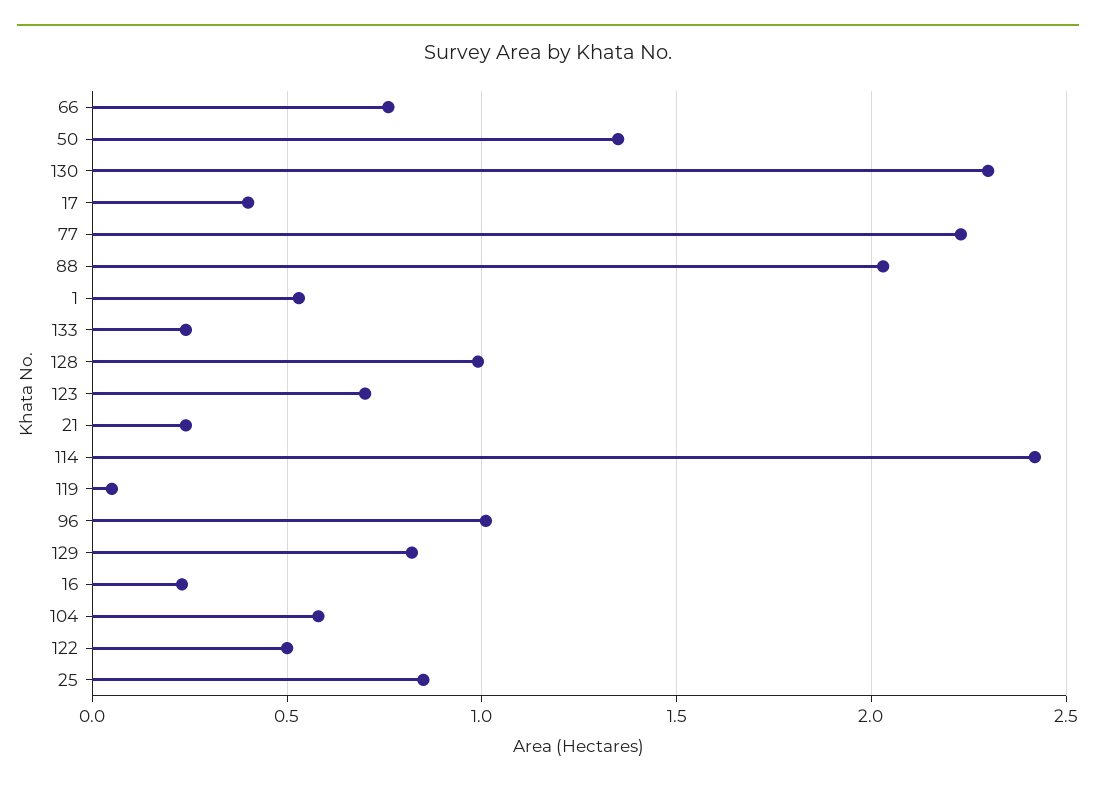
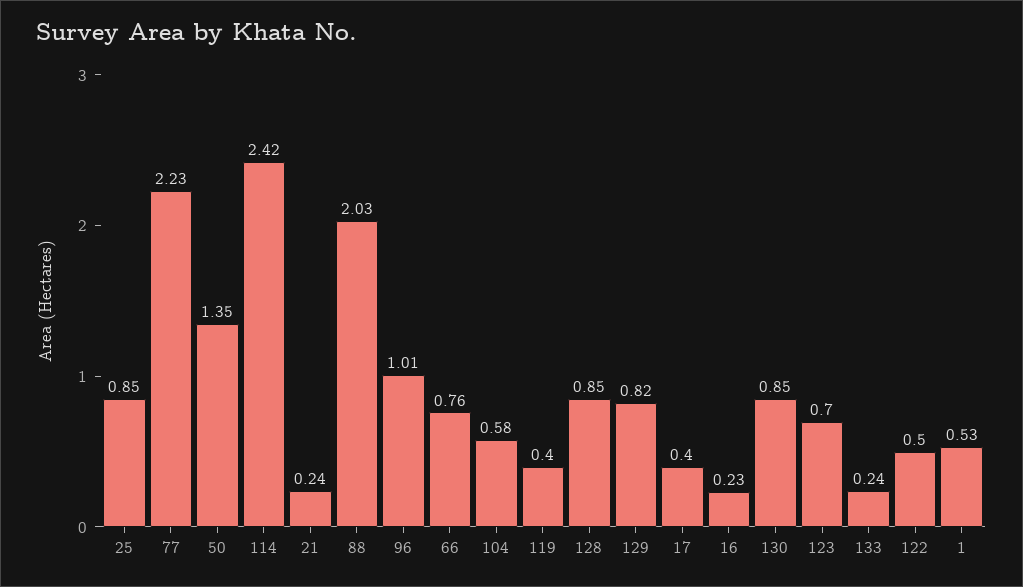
130: 2.3 -> 0.85
128: 1 -> 0.85
119: 0.05 -> 0.4

